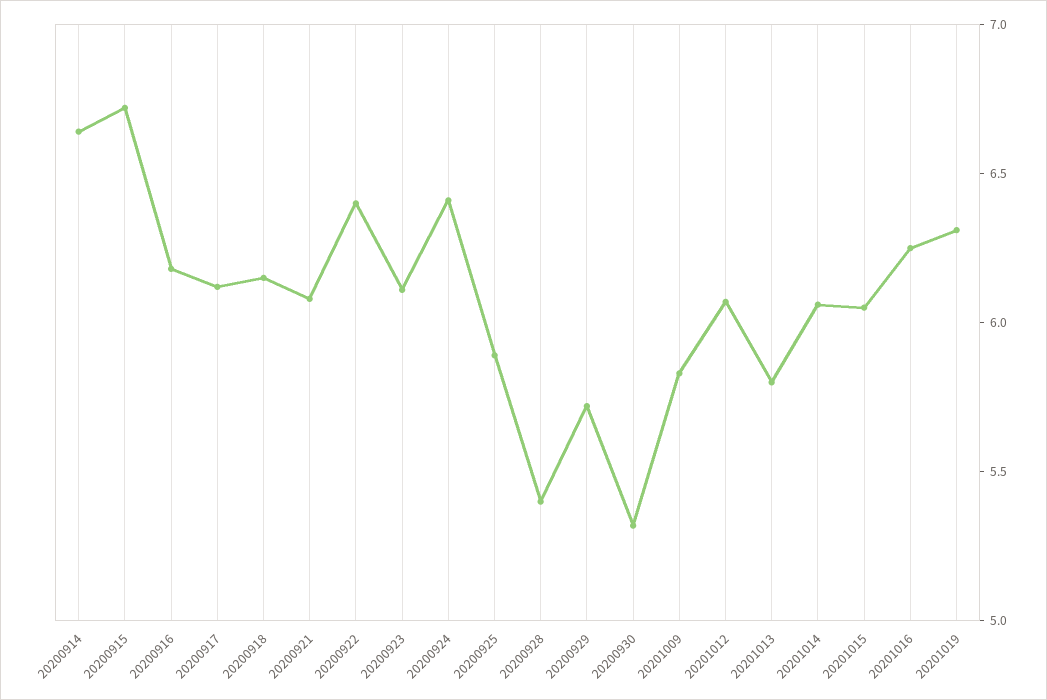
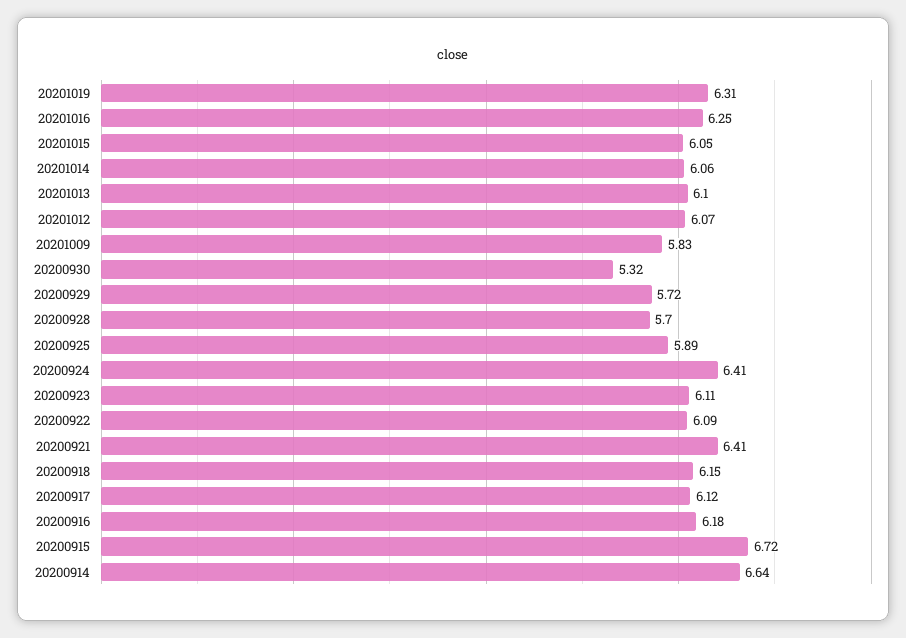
20200921: 6.1 -> 6.41
20200922: 6.4 -> 6.09
20200928: 5.4 -> 5.7
20201013: 5.8 -> 6.1

